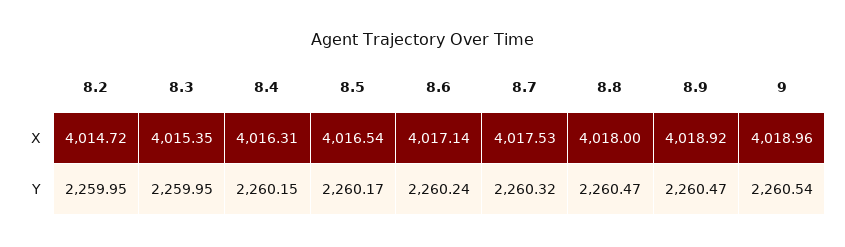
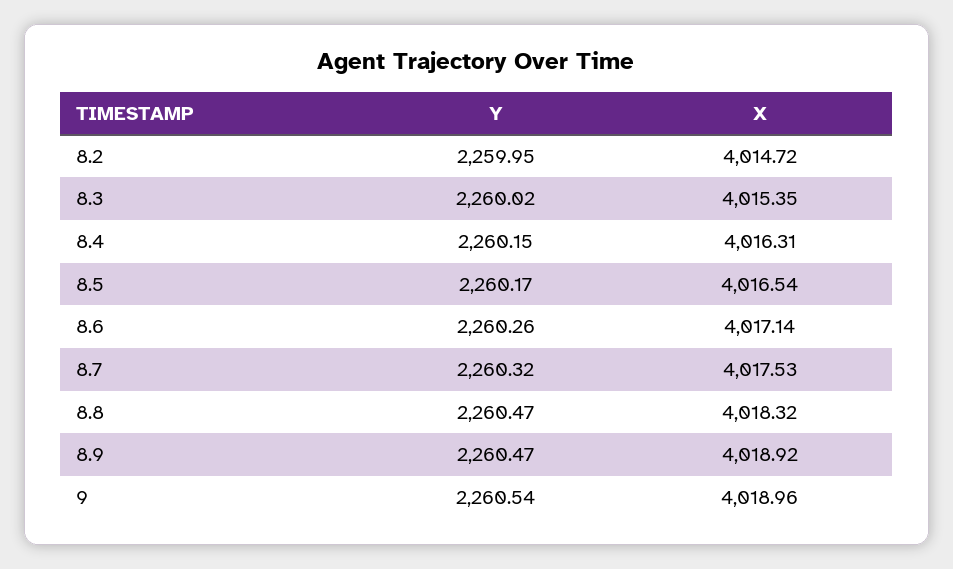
8.8, X: 4018 -> 4018.32
8.3, Y: 2259.95 -> 2260.02
8.6, Y: 2260.24 -> 2260.26

